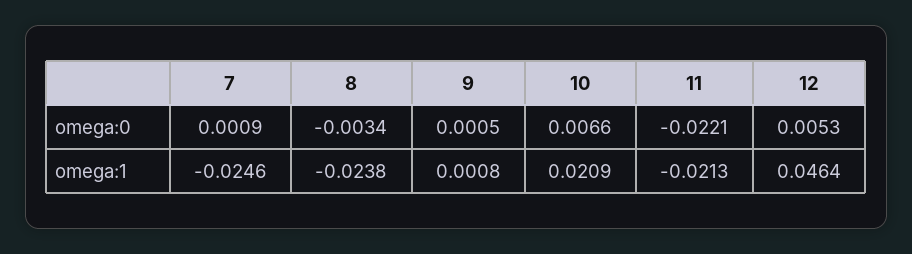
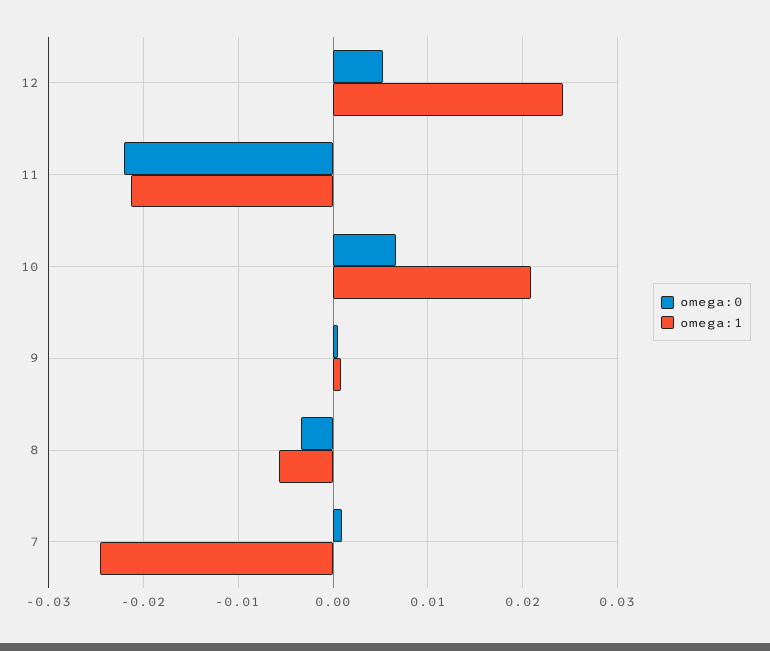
omega:1, 8: -0.0238 -> -0.006
omega:1, 12: 0.0464 -> 0.024

